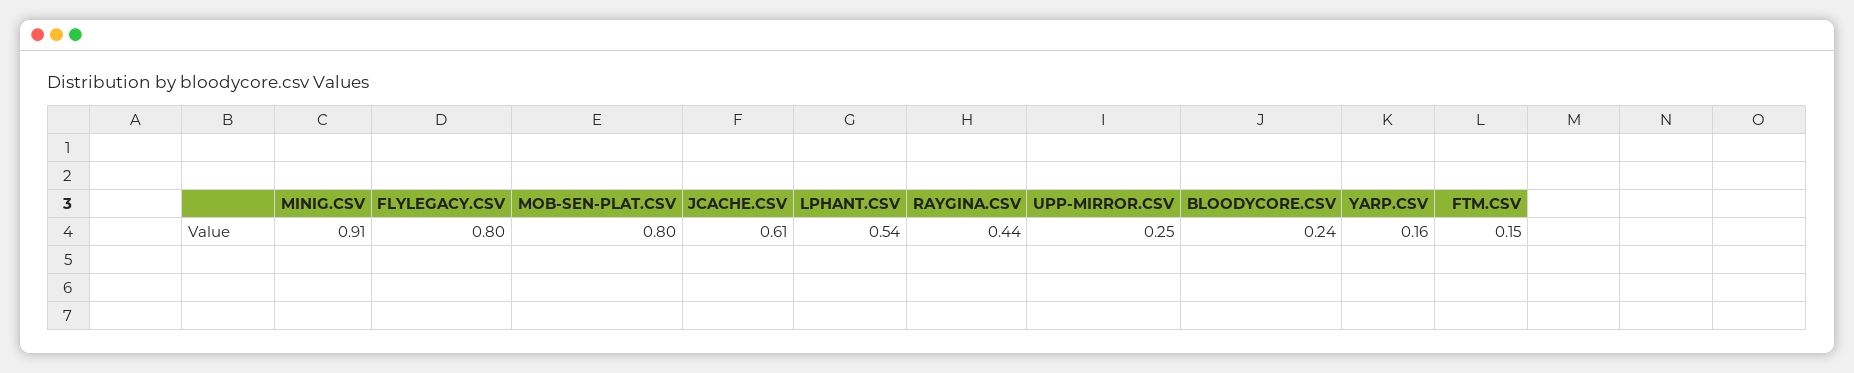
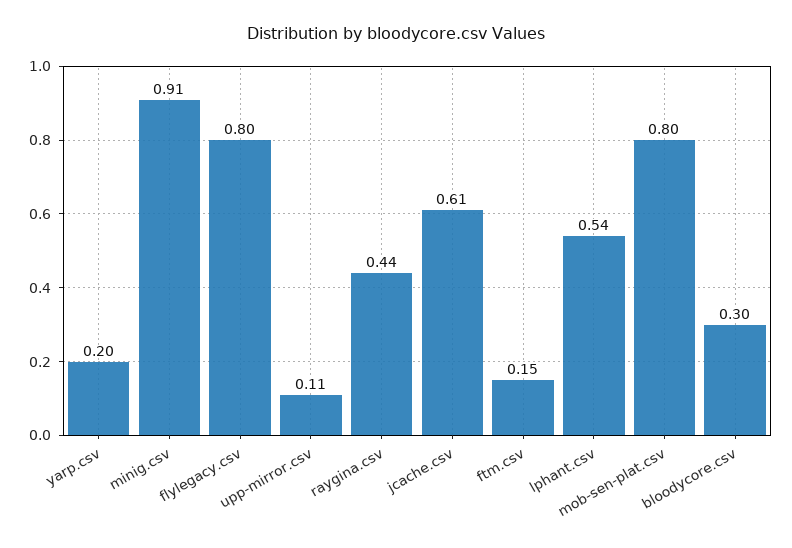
UPP-MIRROR.CSV: 0.25 -> 0.11
BLOODYCORE.CSV: 0.24 -> 0.3
YARP.CSV: 0.16 -> 0.2

